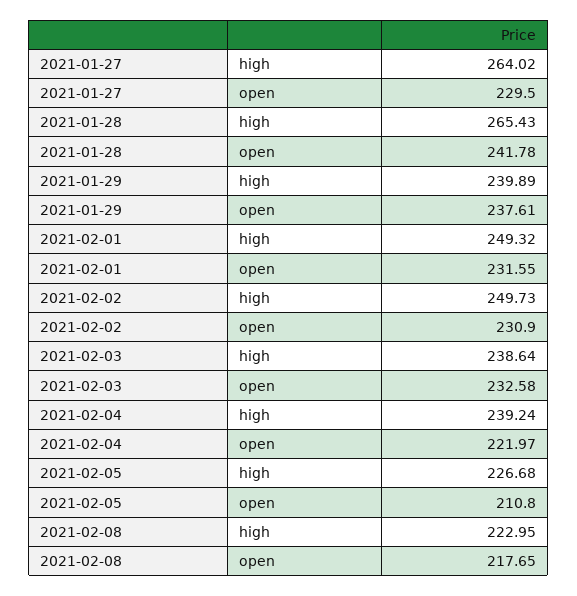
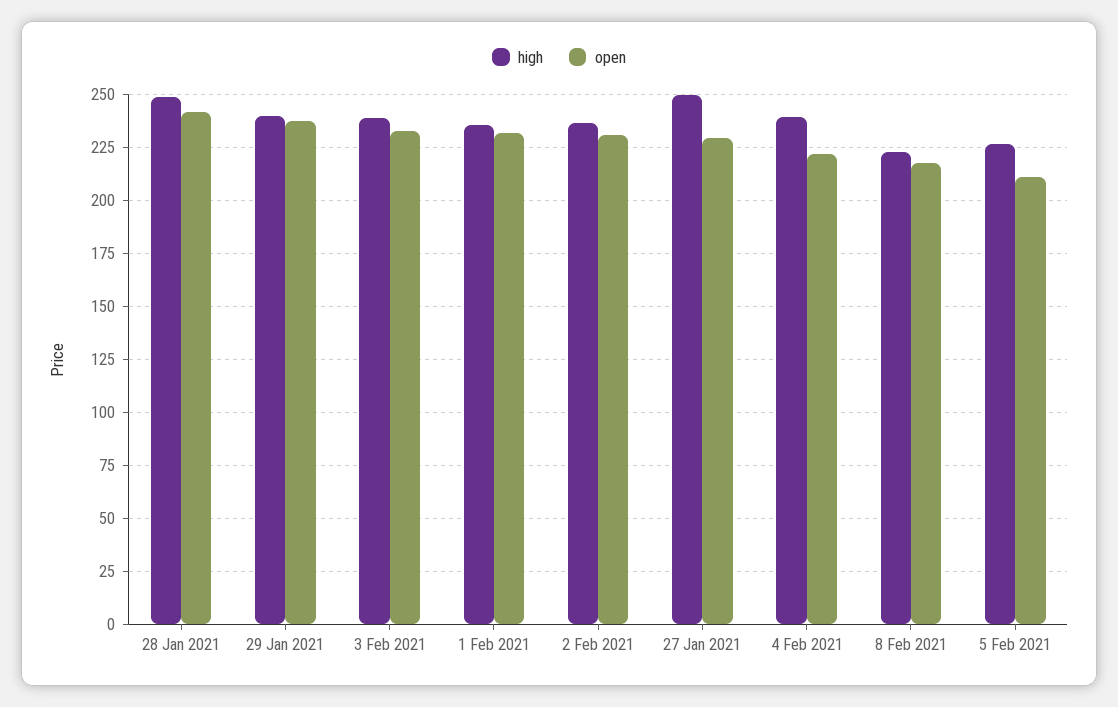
high, 2021-01-27: 264.02 -> 250
high, 2021-01-28: 265.43 -> 250
high, 2021-02-01: 249.32 -> 235
high, 2021-02-02: 249.73 -> 235

